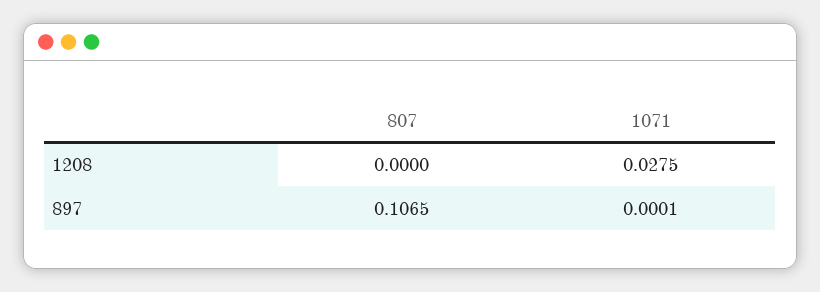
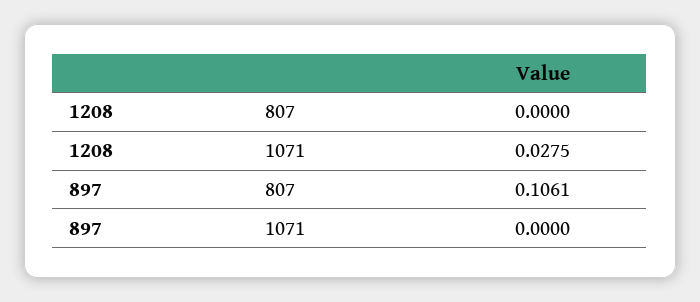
807, 897: 0.1065 -> 0.1061
1071, 897: 0.0001 -> 0

